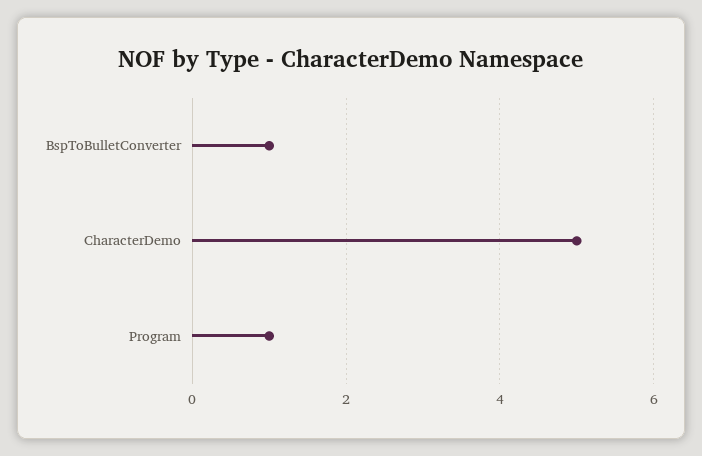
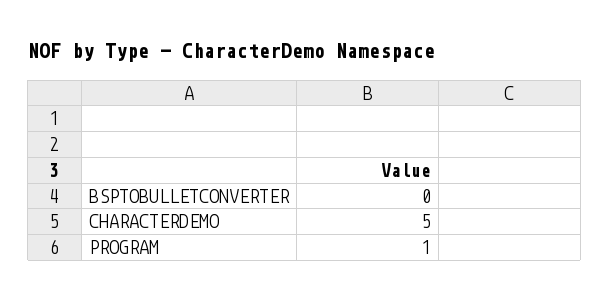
BspToBulletConverter: 1 -> 0

